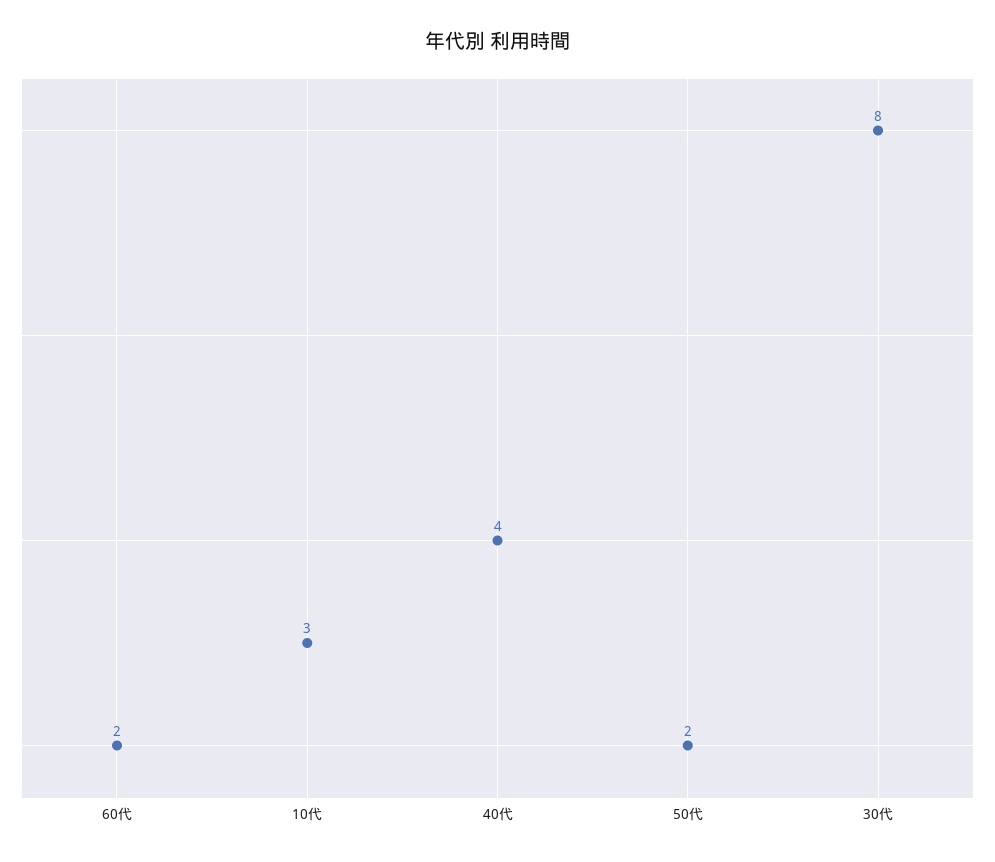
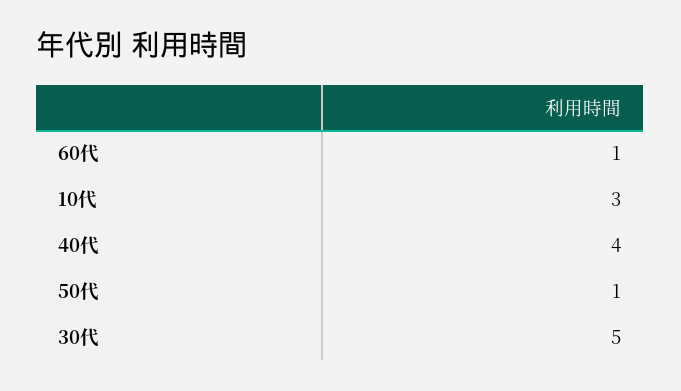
60代: 2 -> 1
50代: 2 -> 1
30代: 8 -> 5

